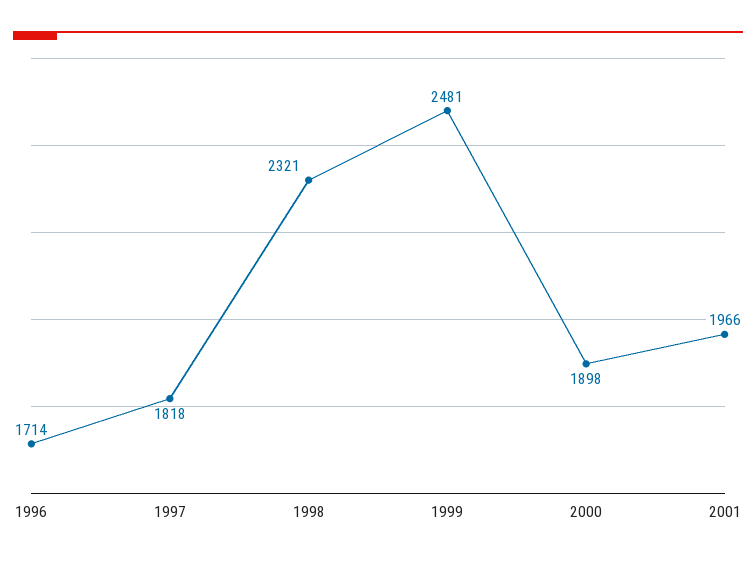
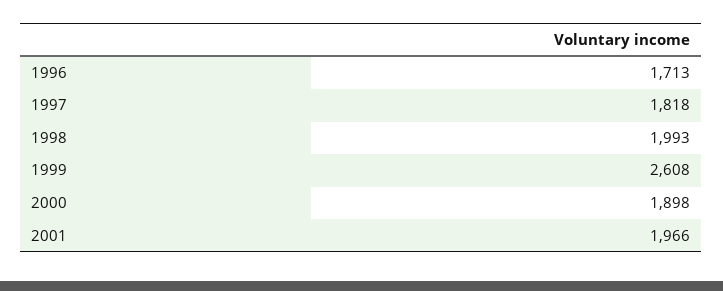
1996: 1714 -> 1713
1998: 2321 -> 1993
1999: 2481 -> 2608

